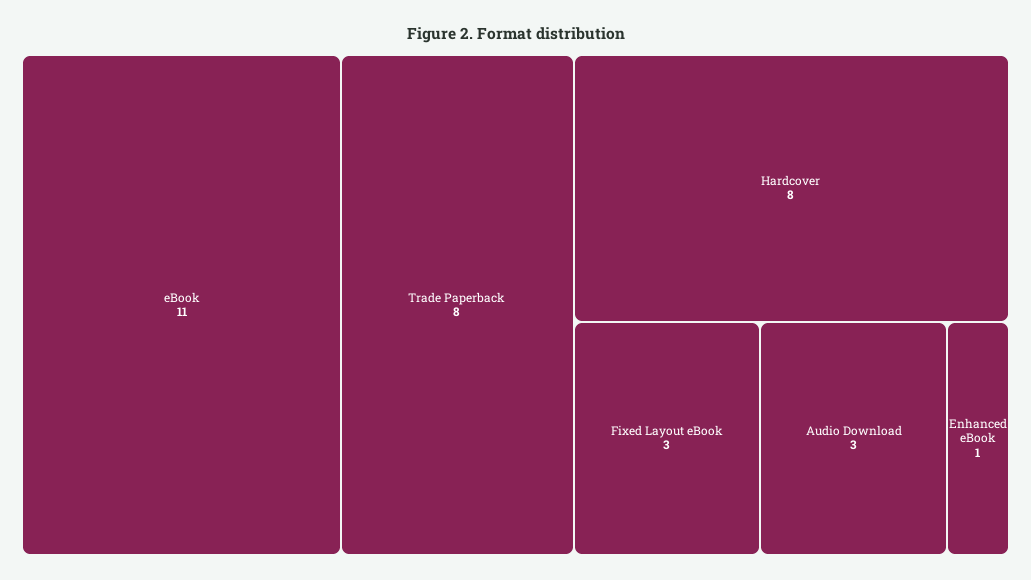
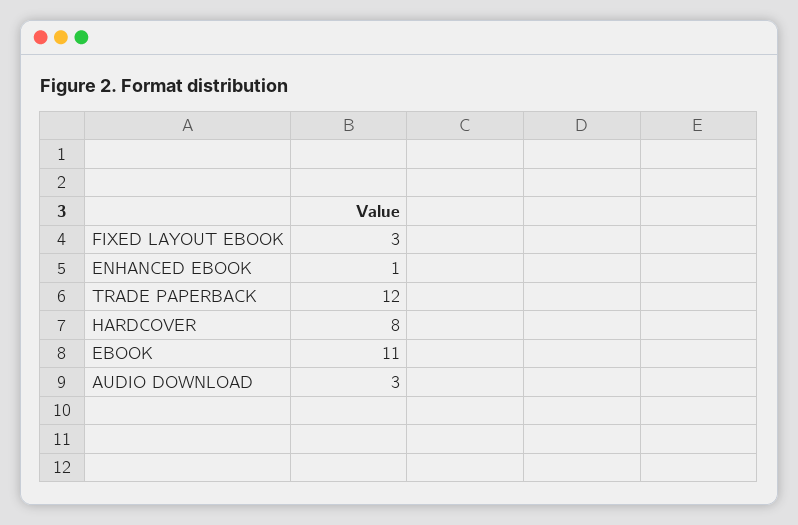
Trade Paperback: 8 -> 12

